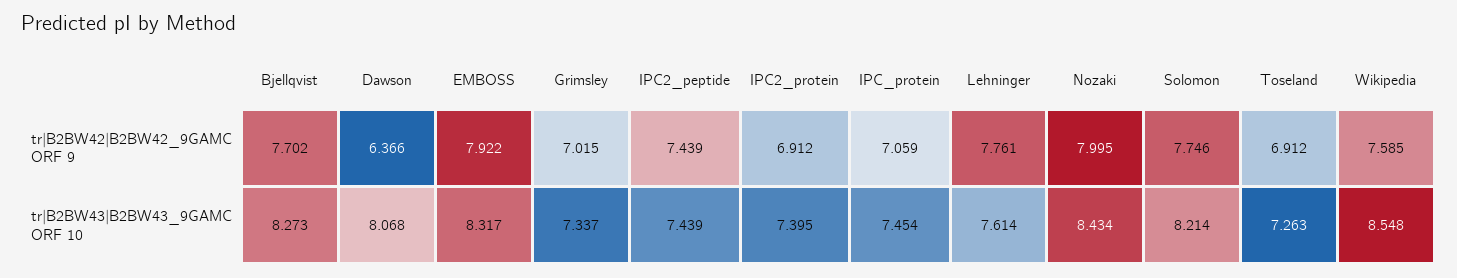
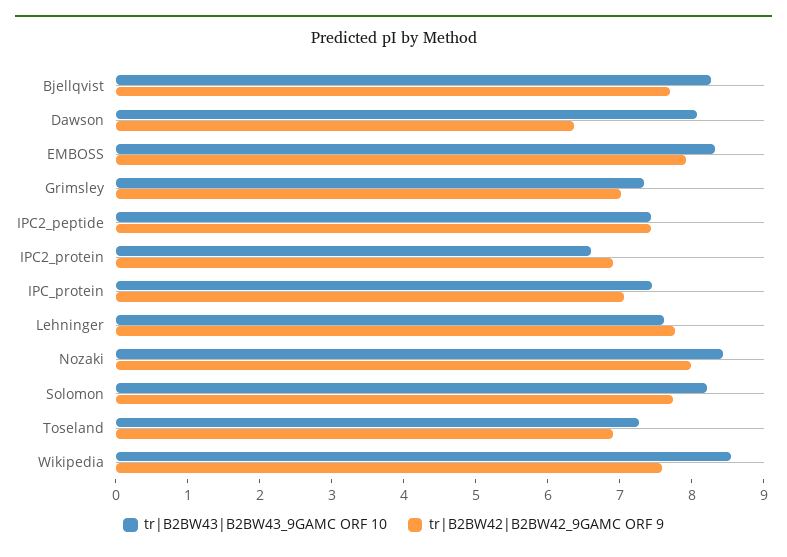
tr|B2BW43|B2BW43_9GAMC ORF 10, IPC2_protein: 7.395 -> 6.6

